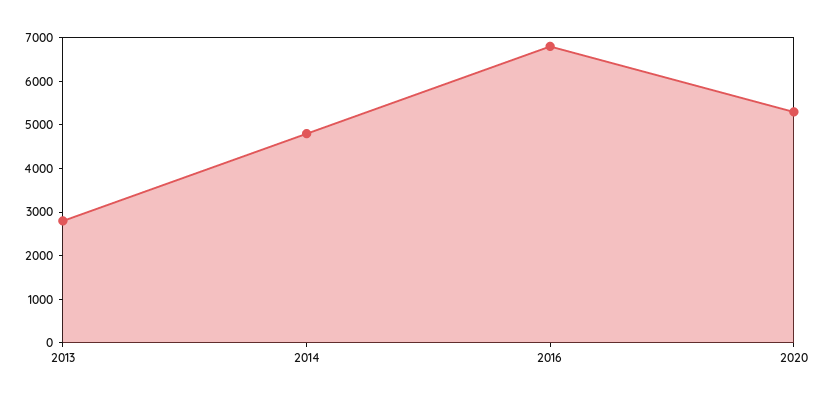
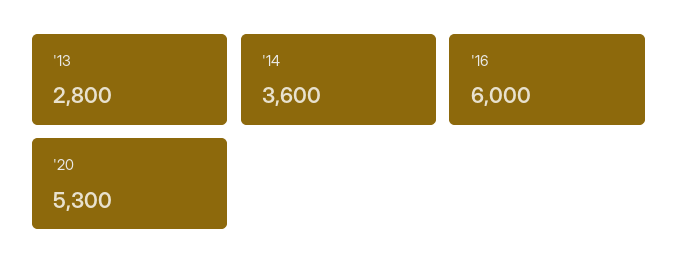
2014: 4800 -> 3600
2016: 6800 -> 6000

